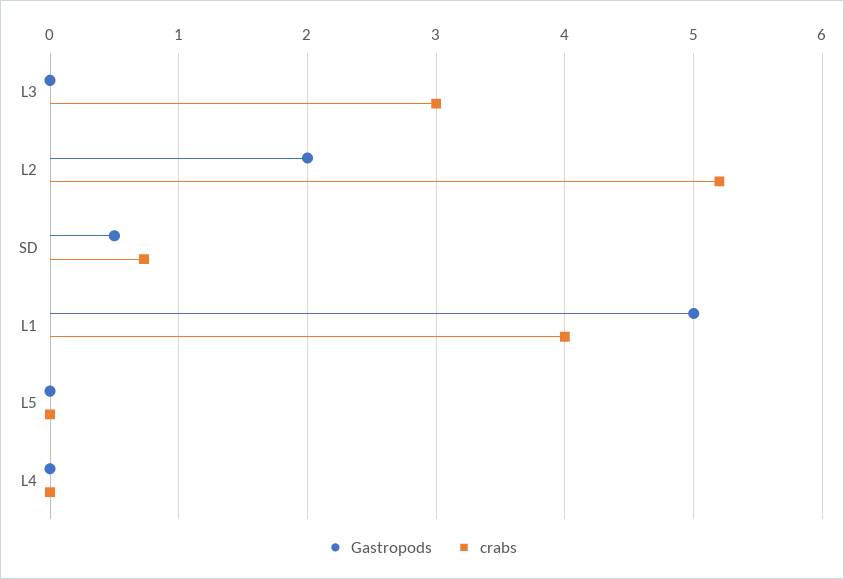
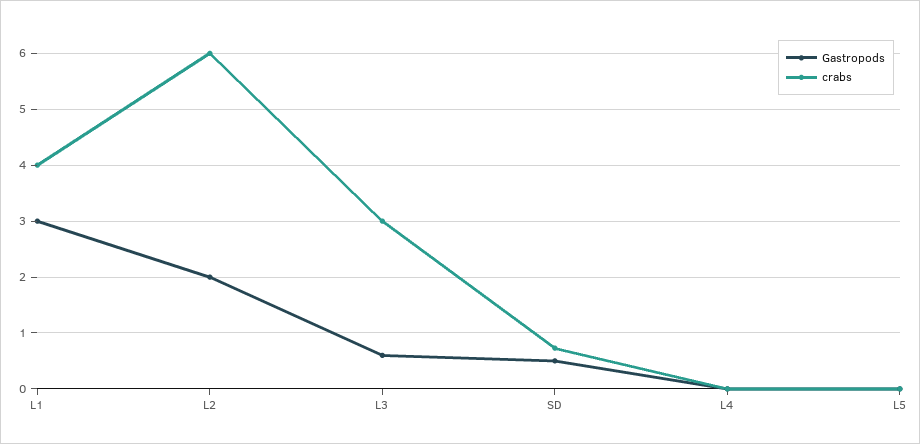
Gastropods, L3: 0 -> 0.6
crabs, L2: 5.2 -> 6
Gastropods, L1: 5 -> 3

